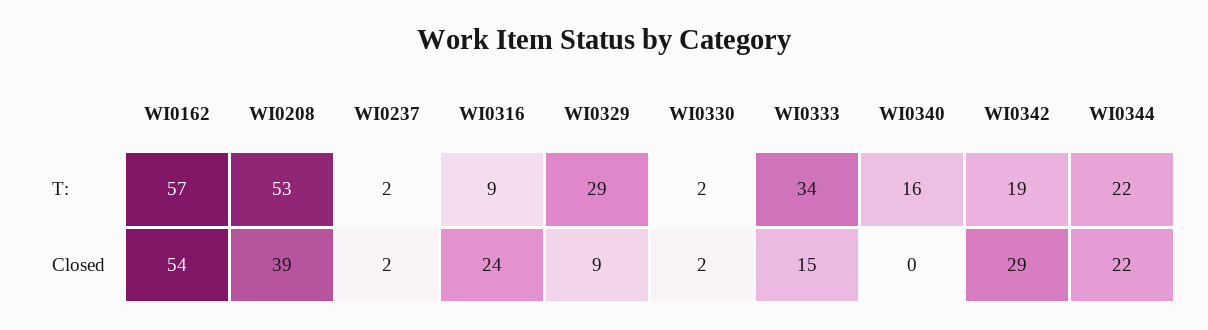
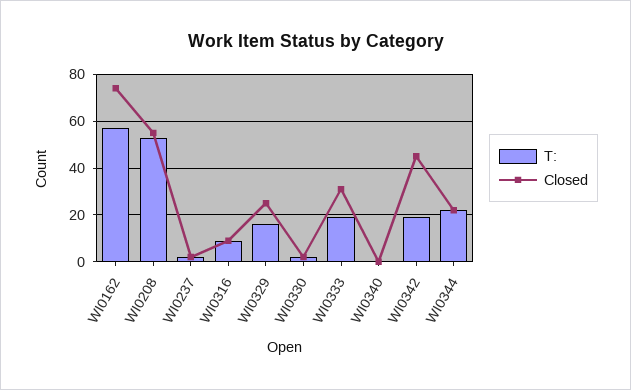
T:, WI0329: 29 -> 15
T:, WI0333: 34 -> 20
T:, WI0340: 16 -> 0
Closed, WI0162: 54 -> 75
Closed, WI0208: 39 -> 55
Closed, WI0316: 24 -> 10
Closed, WI0329: 9 -> 25
Closed, WI0333: 15 -> 30
Closed, WI0342: 29 -> 45

